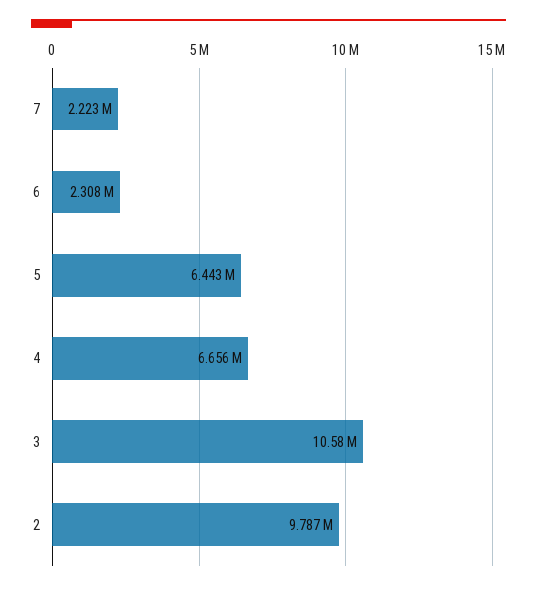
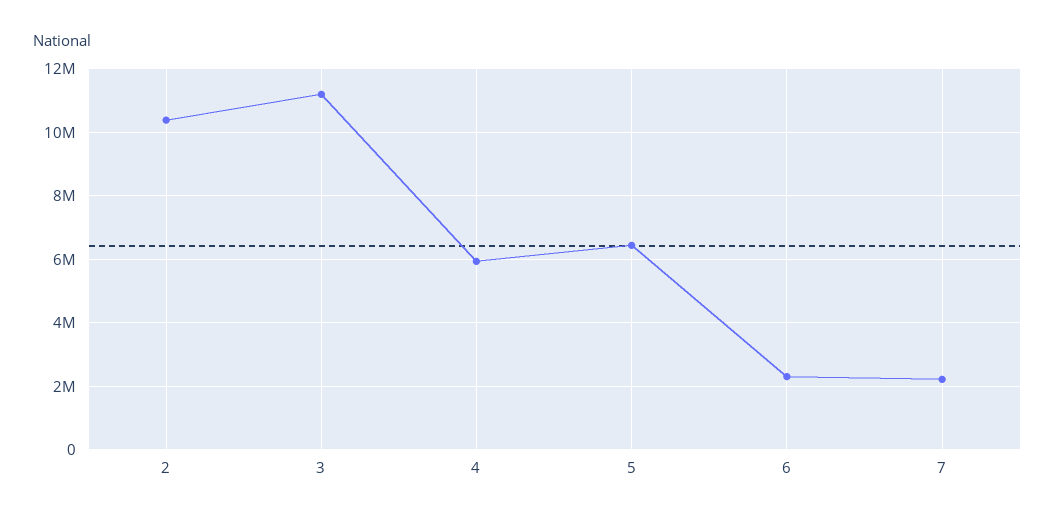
4: 6656000 -> 6000000
3: 10580000 -> 11200000
2: 9787000 -> 10400000

